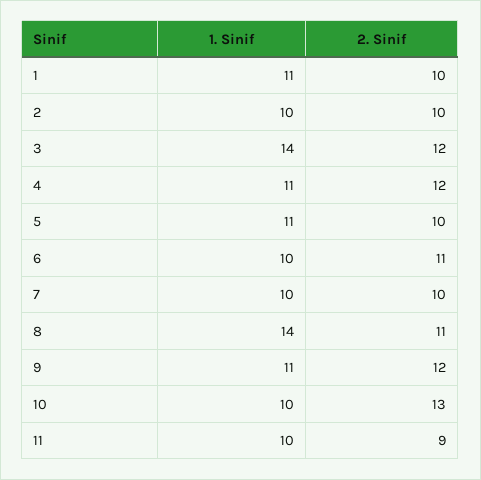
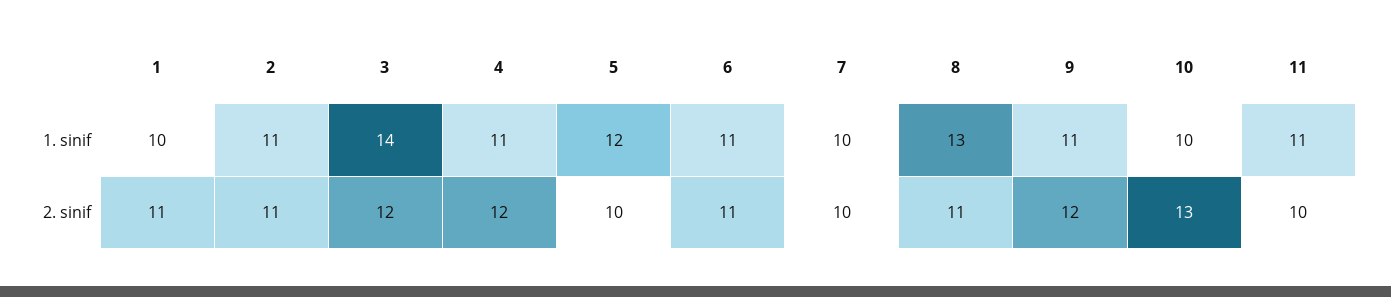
1. Sinif, 1: 11 -> 10
2. Sinif, 1: 10 -> 11
1. Sinif, 2: 10 -> 11
2. Sinif, 2: 10 -> 11
1. Sinif, 5: 11 -> 12
1. Sinif, 6: 10 -> 11
1. Sinif, 8: 14 -> 13
1. Sinif, 11: 10 -> 11
2. Sinif, 11: 9 -> 10

